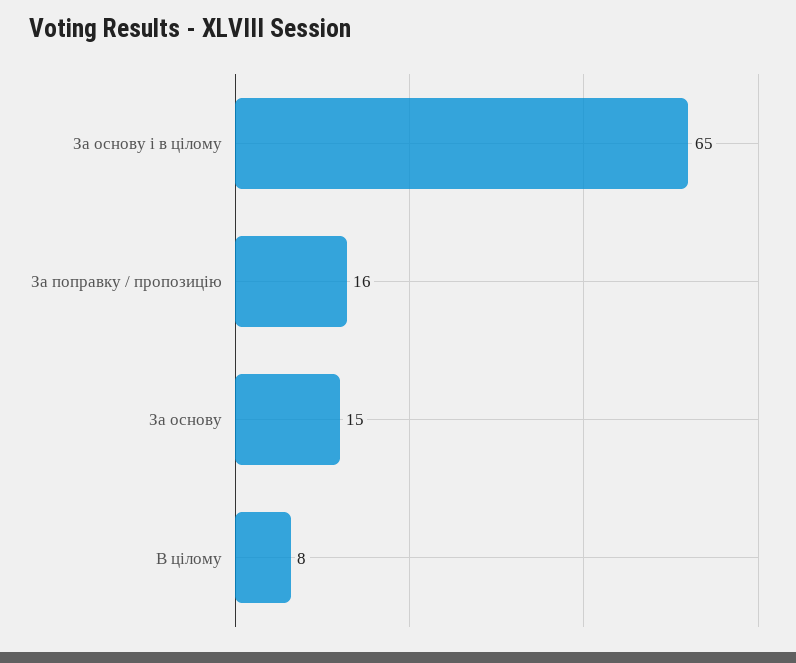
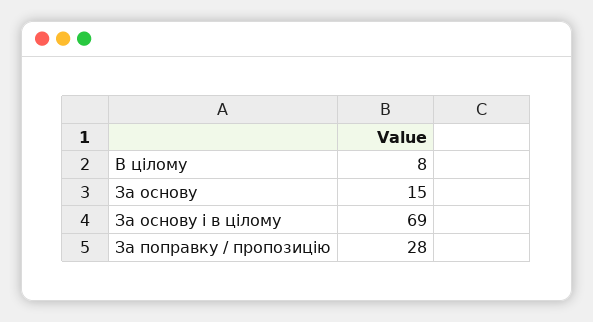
За основу і в цілому: 65 -> 69
За поправку / пропозицію: 16 -> 28

